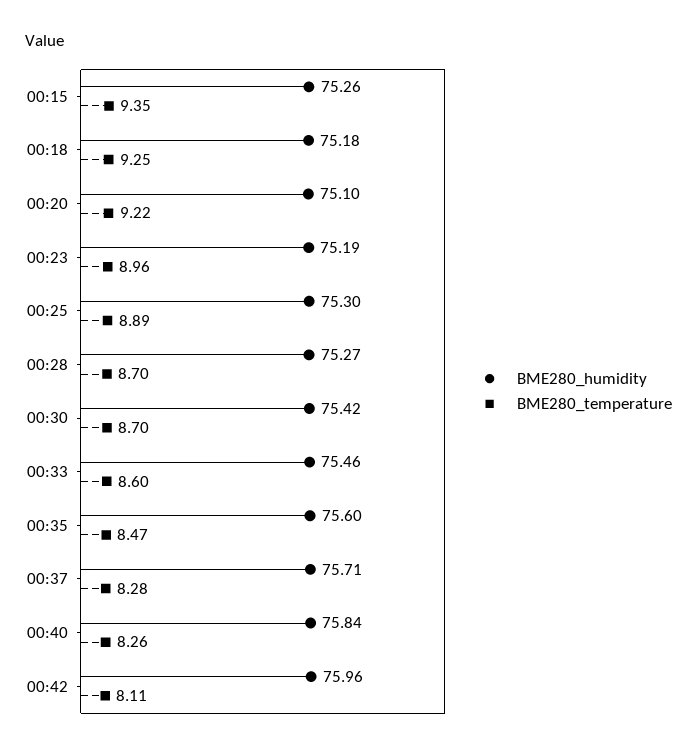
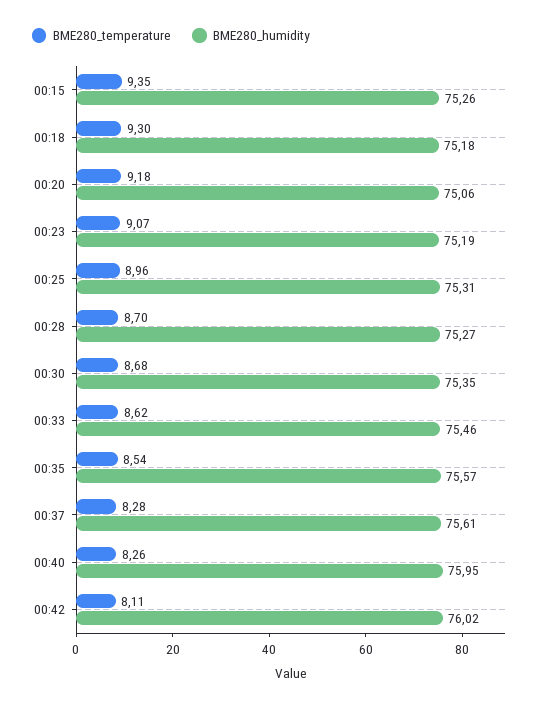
BME280_temperature, 00:18: 9.25 -> 9.3
BME280_humidity, 00:20: 75.1 -> 75.06
BME280_temperature, 00:20: 9.22 -> 9.18
BME280_temperature, 00:23: 8.96 -> 9.07
BME280_humidity, 00:25: 75.3 -> 75.31
BME280_temperature, 00:25: 8.89 -> 8.96
BME280_humidity, 00:30: 75.42 -> 75.35
BME280_temperature, 00:30: 8.7 -> 8.68
BME280_temperature, 00:33: 8.6 -> 8.62
BME280_humidity, 00:35: 75.6 -> 75.57
BME280_temperature, 00:35: 8.47 -> 8.54
BME280_humidity, 00:37: 75.71 -> 75.61
BME280_humidity, 00:40: 75.84 -> 75.95
BME280_humidity, 00:42: 75.96 -> 76.02

